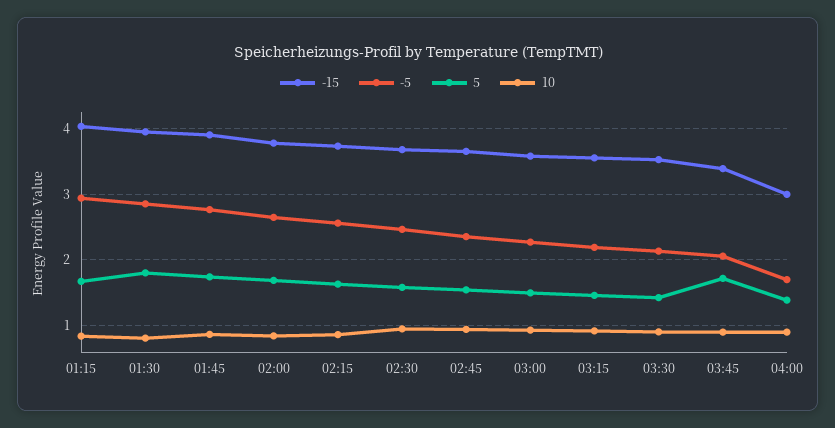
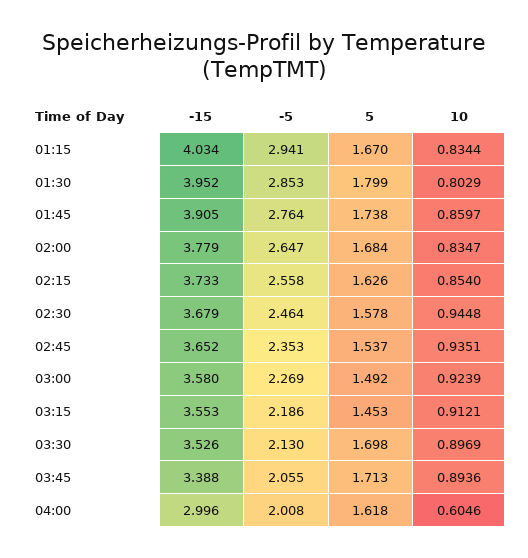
5, 03:30: 1.4 -> 1.698
-5, 04:00: 1.7 -> 2.008
5, 04:00: 1.4 -> 1.618
10, 04:00: 0.9 -> 0.6046

